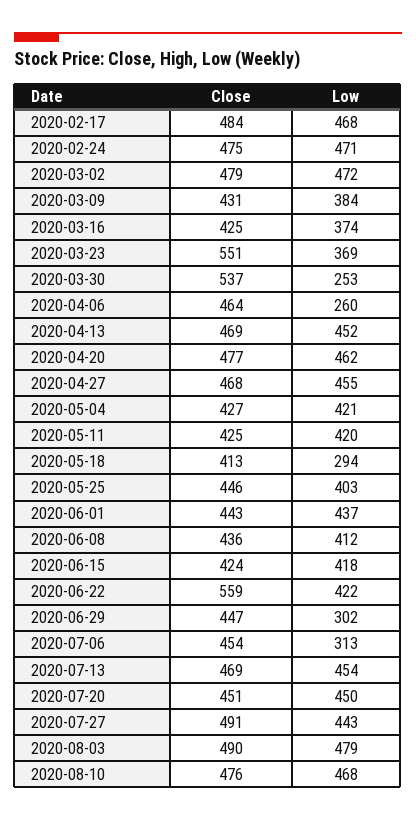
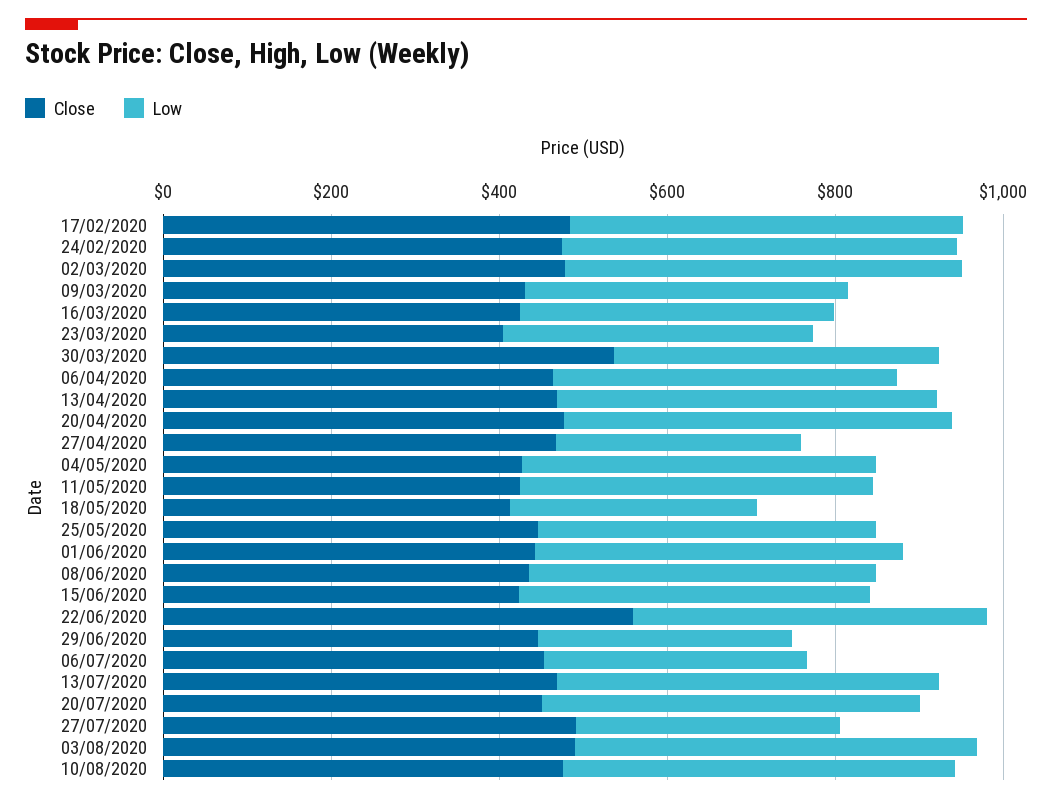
Close, 2020-03-23: 551 -> 400
Low, 2020-03-30: 253 -> 400
Low, 2020-04-06: 260 -> 400
Low, 2020-04-27: 455 -> 300
Low, 2020-07-27: 443 -> 300

